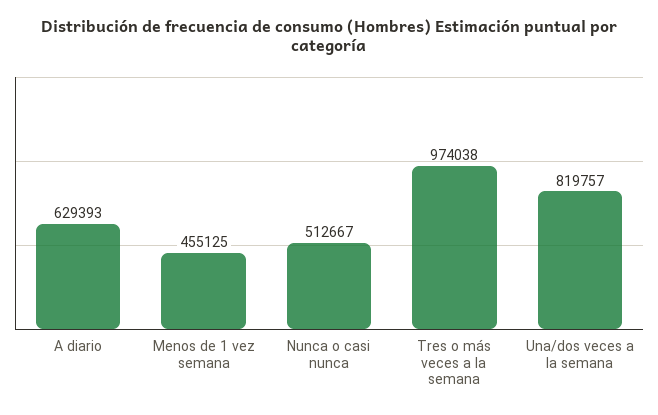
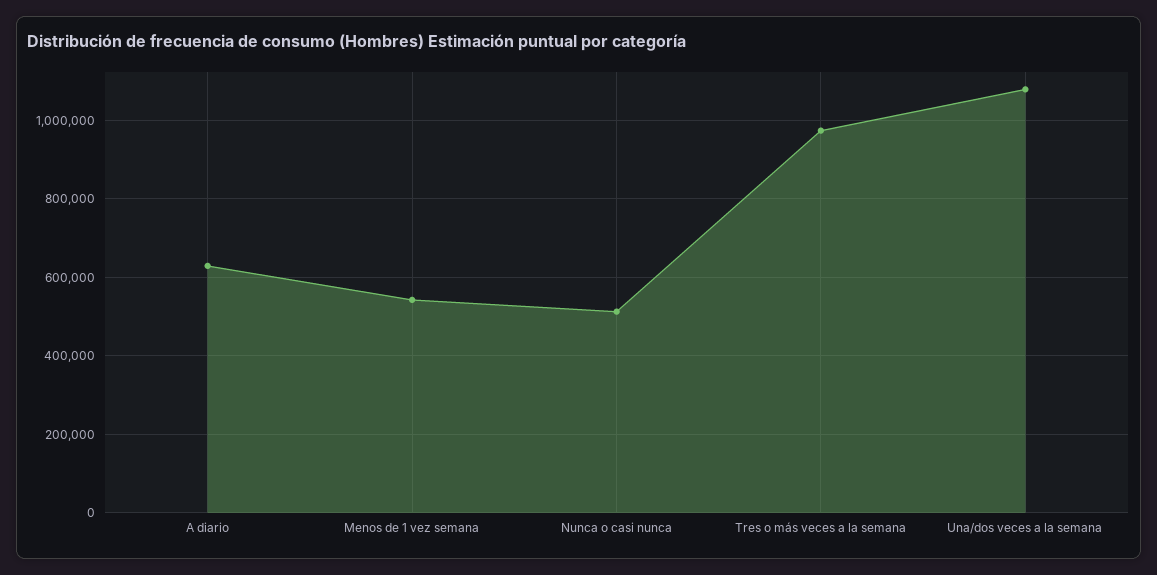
Menos de 1 vez semana: 455125 -> 540000
Una/dos veces a la semana: 819757 -> 1080000

